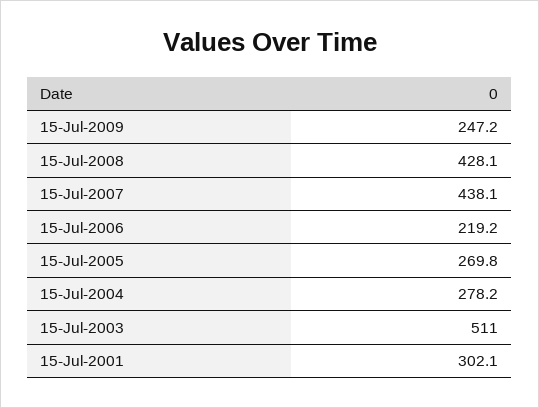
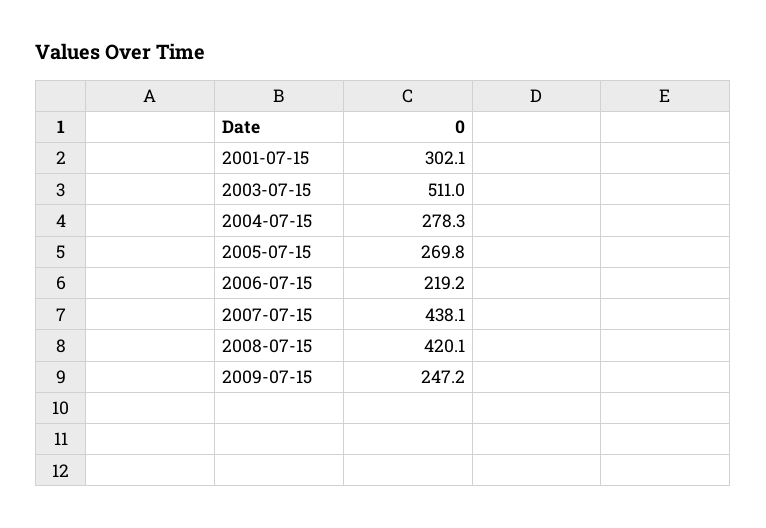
15-Jul-2008: 428.1 -> 420.1
15-Jul-2004: 278.2 -> 278.3

